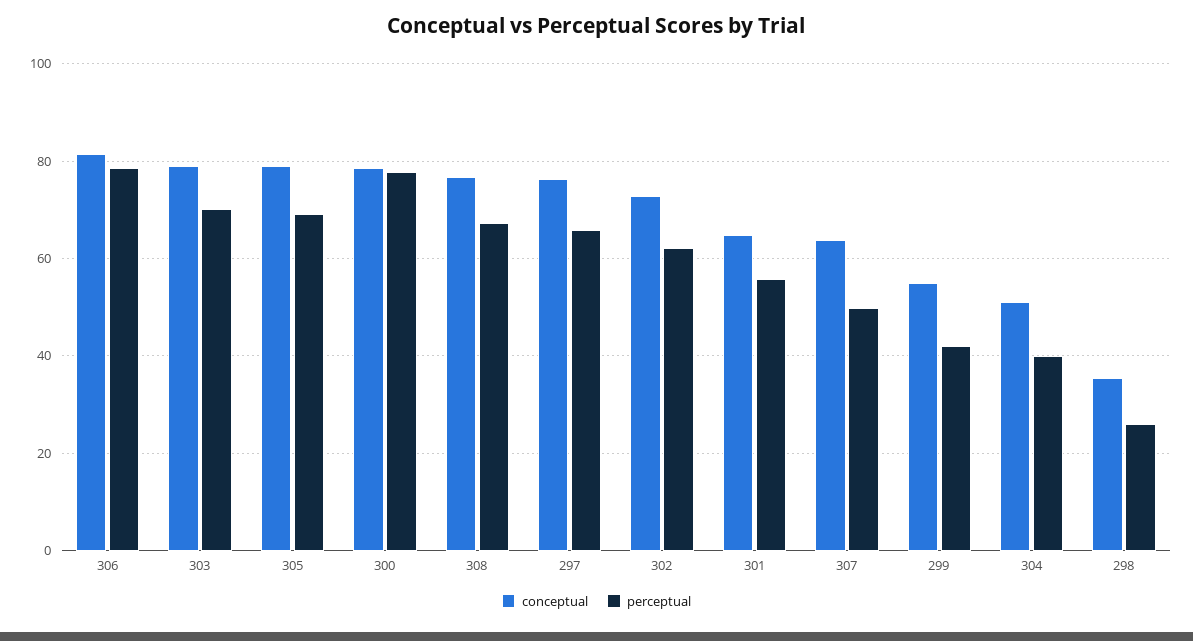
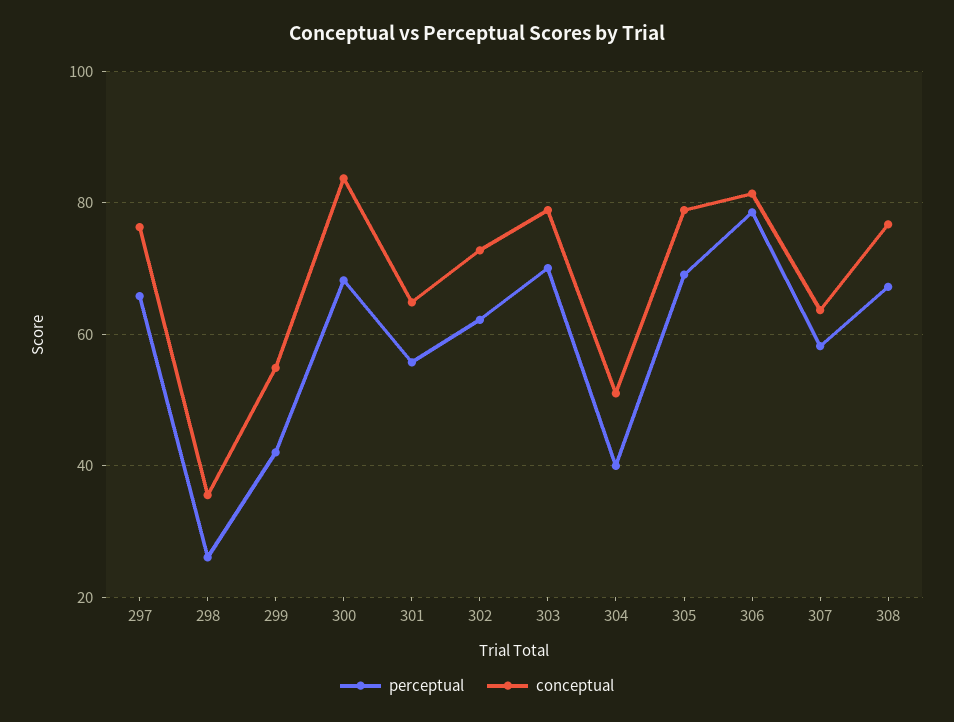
conceptual, 300: 78 -> 84
perceptual, 300: 78 -> 68
perceptual, 307: 50 -> 58

